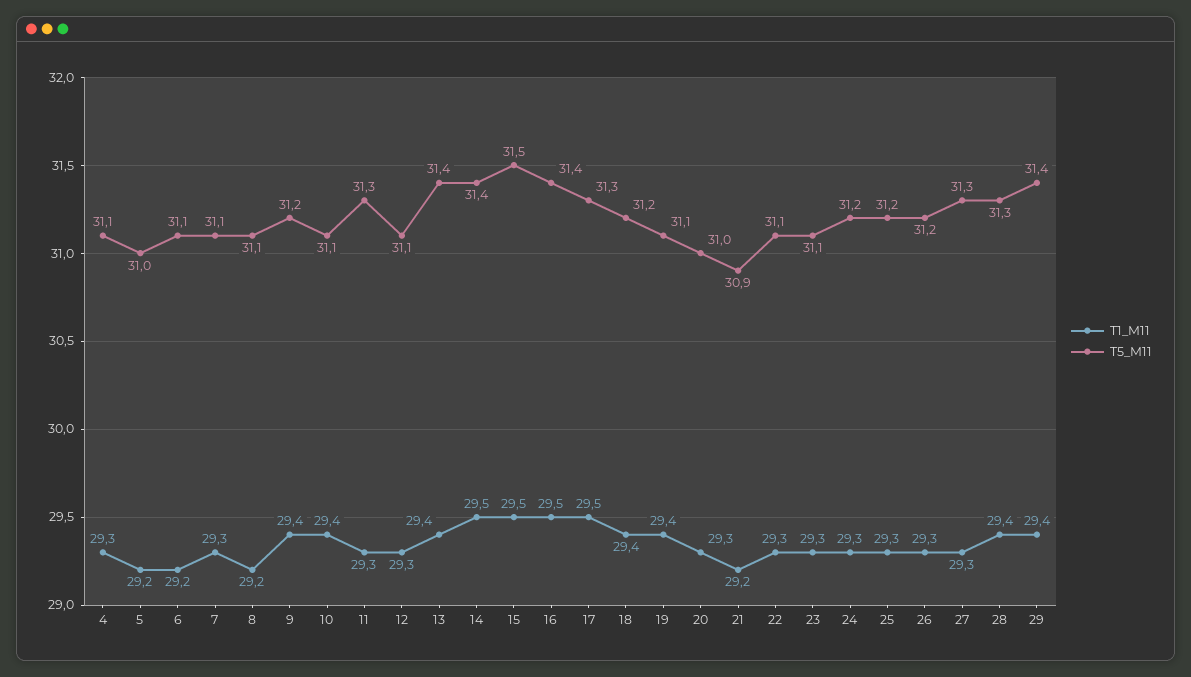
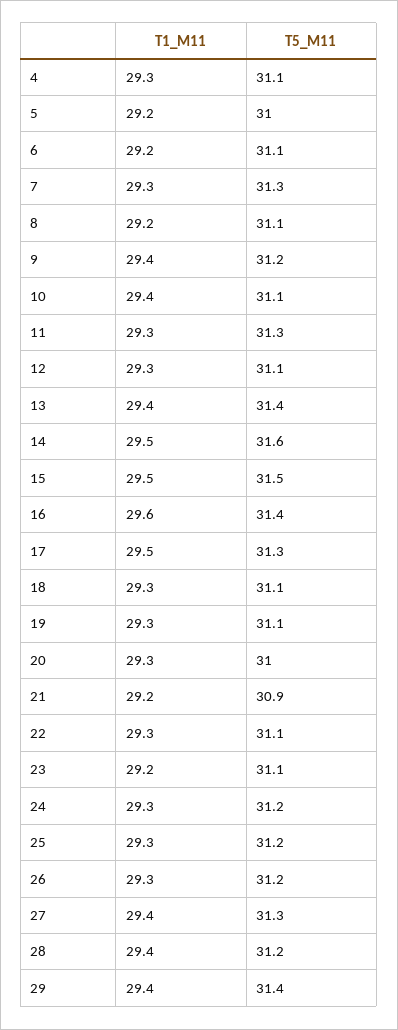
T5_M11, 7: 31.1 -> 31.3
T5_M11, 14: 31.4 -> 31.6
T1_M11, 16: 29.5 -> 29.6
T1_M11, 18: 29.4 -> 29.3
T5_M11, 18: 31.2 -> 31.1
T1_M11, 19: 29.4 -> 29.3
T1_M11, 23: 29.3 -> 29.2
T1_M11, 27: 29.3 -> 29.4
T5_M11, 28: 31.3 -> 31.2

